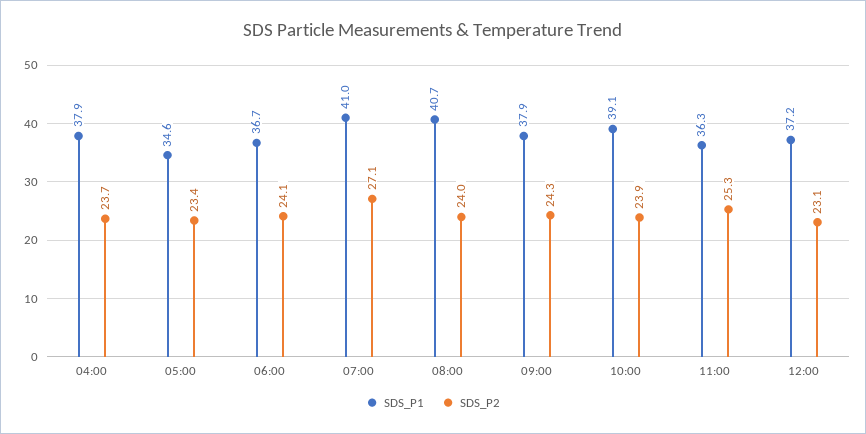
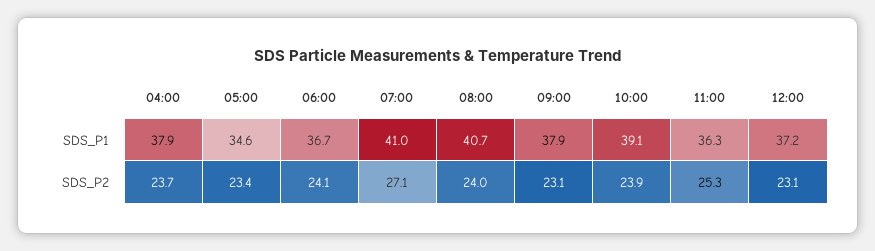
SDS_P2, 09:00: 24.3 -> 23.1

